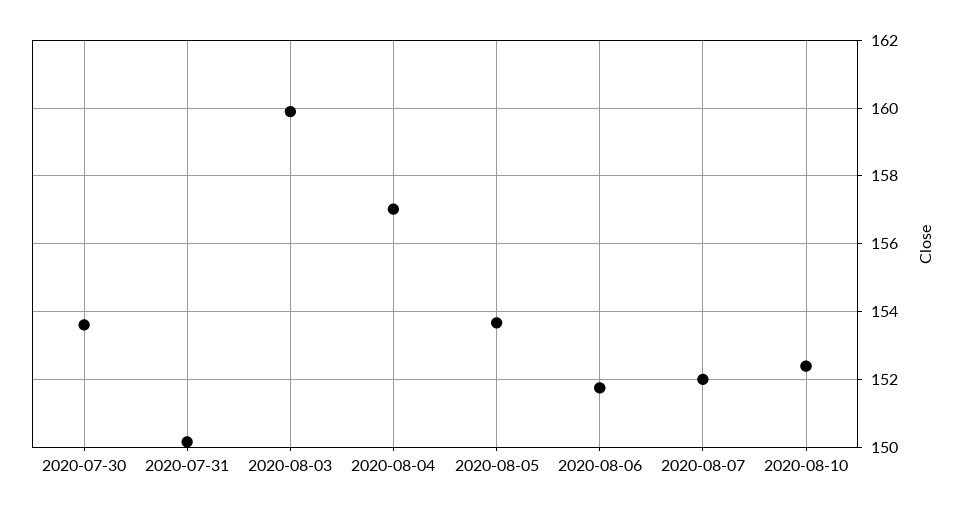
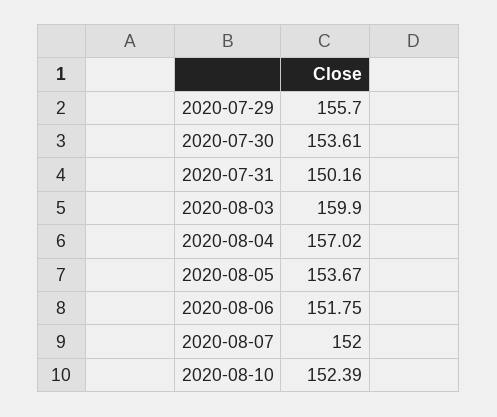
2020-07-29: none -> 155.7

